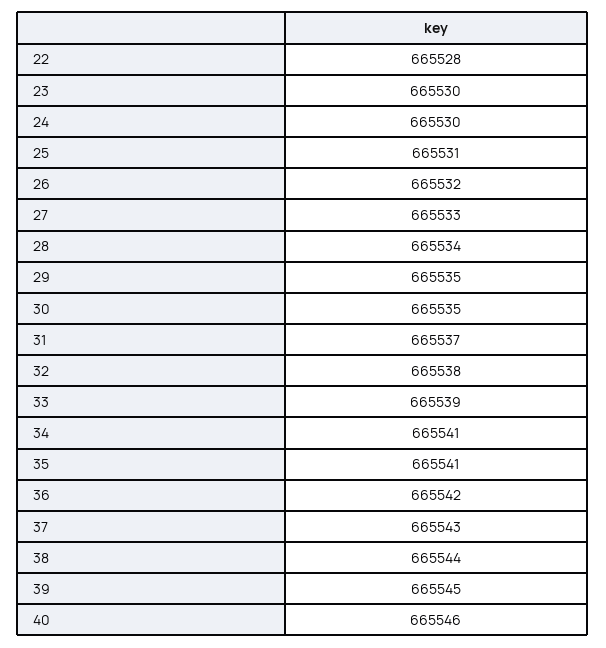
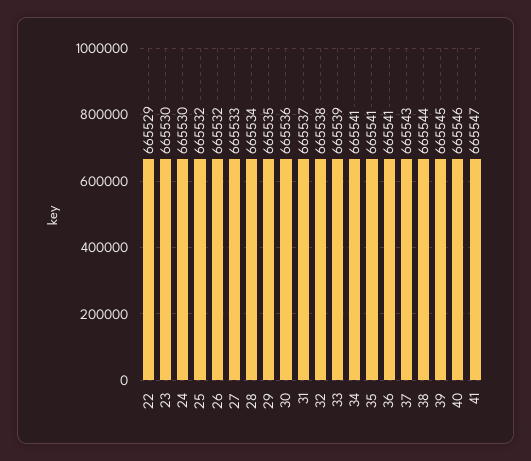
22: 665528 -> 665529
25: 665531 -> 665532
30: 665535 -> 665536
36: 665542 -> 665541
41: none -> 665547

